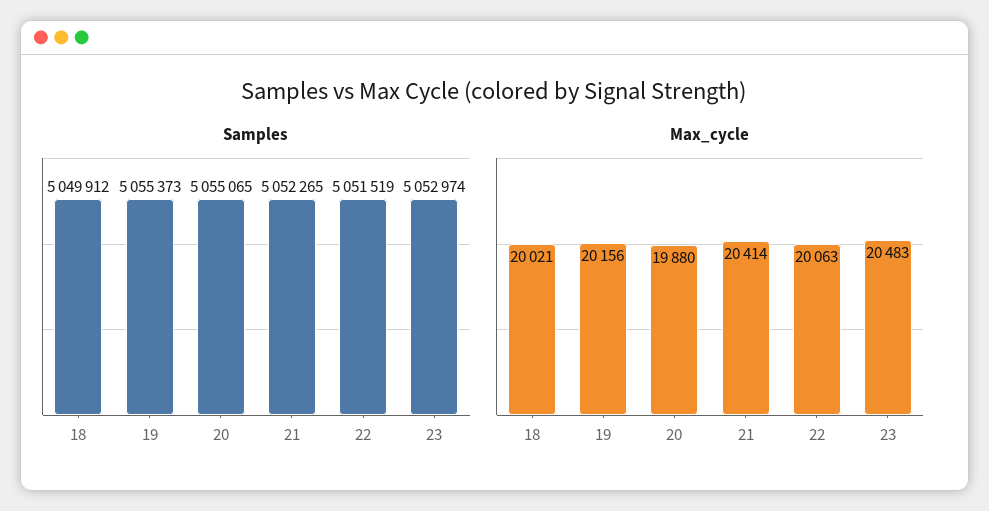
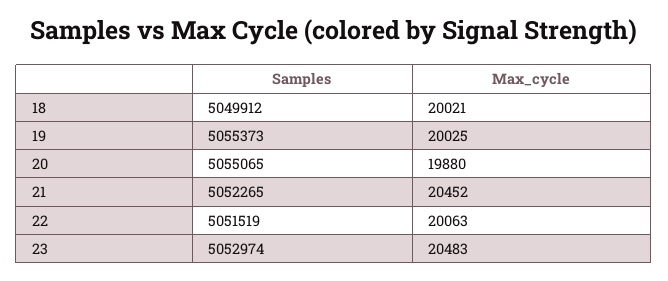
Max_cycle, 19: 20156 -> 20025
Max_cycle, 21: 20414 -> 20452

